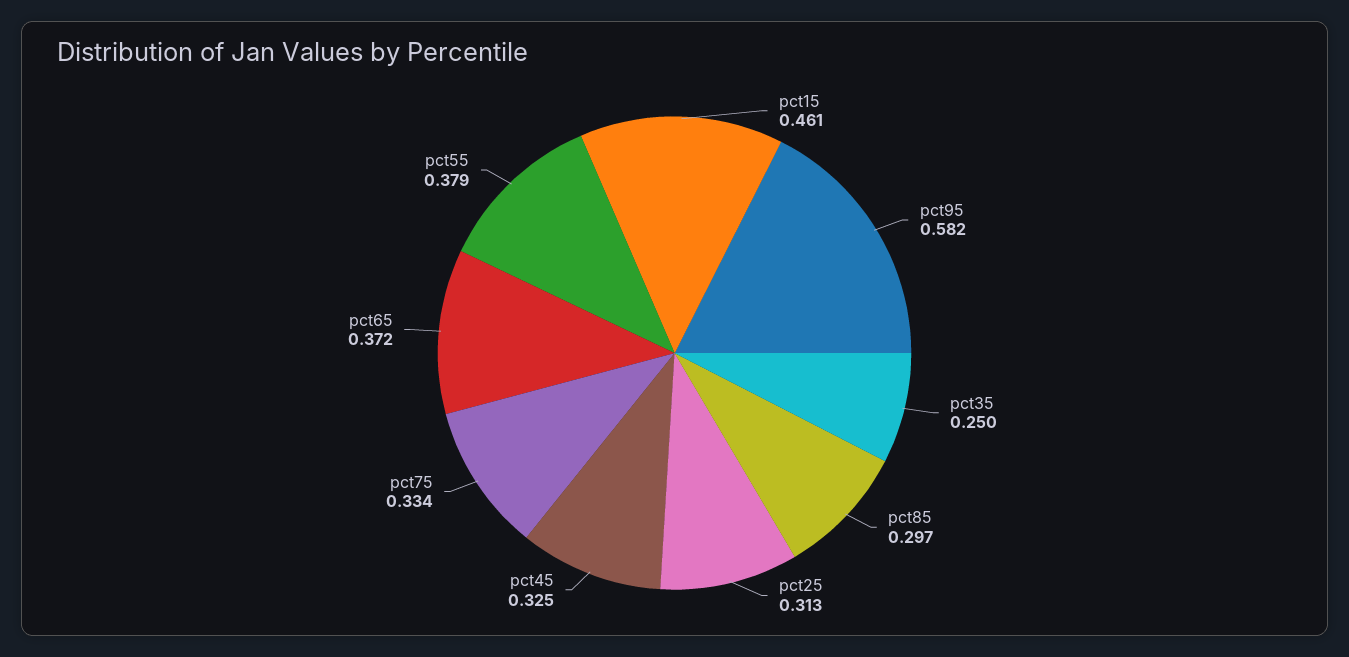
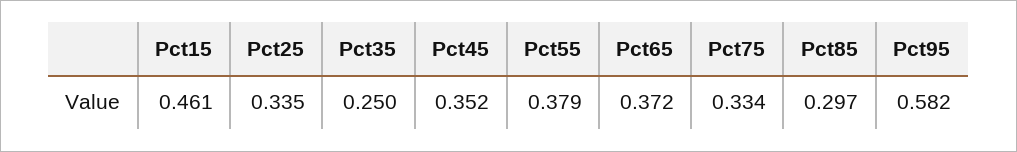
pct25: 0.313 -> 0.335
pct45: 0.325 -> 0.352

